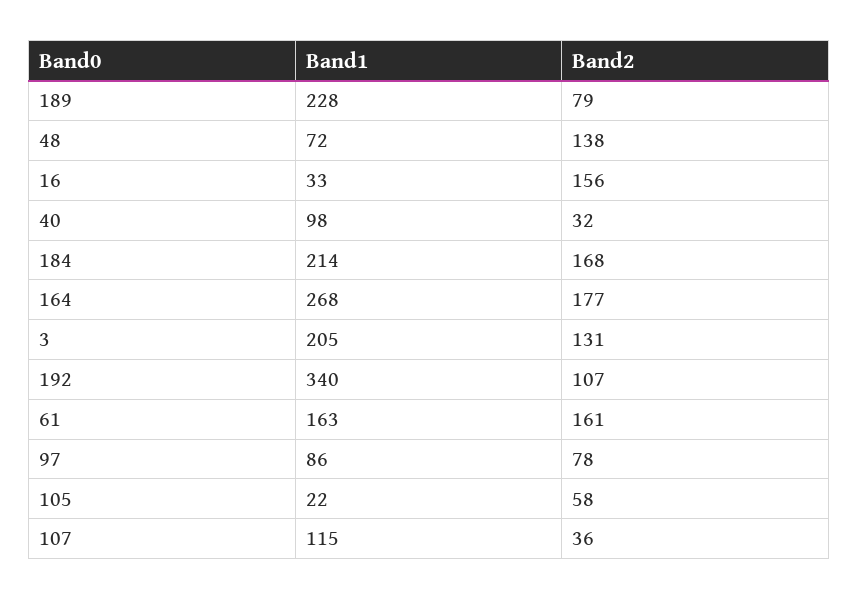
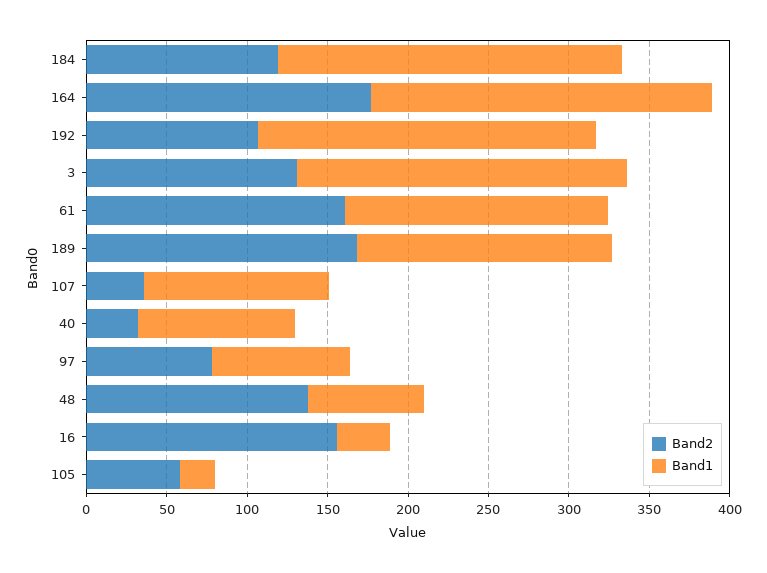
Band1, 189: 228 -> 160
Band2, 189: 79 -> 170
Band2, 184: 168 -> 120
Band1, 164: 268 -> 210
Band1, 192: 340 -> 210

